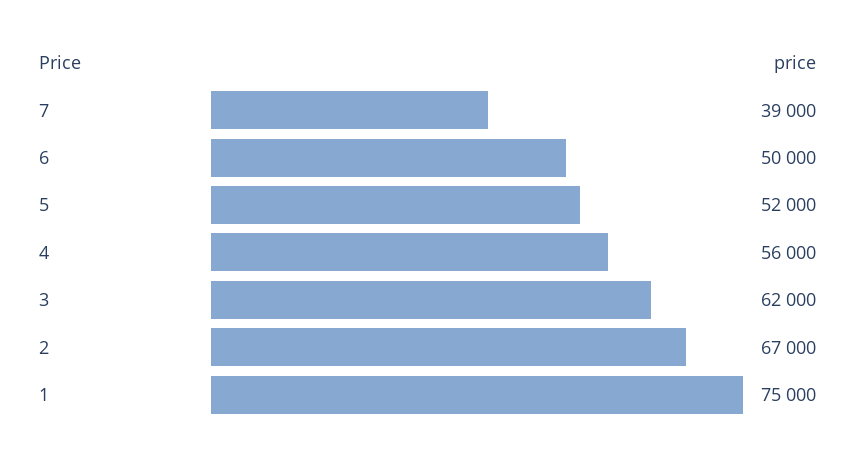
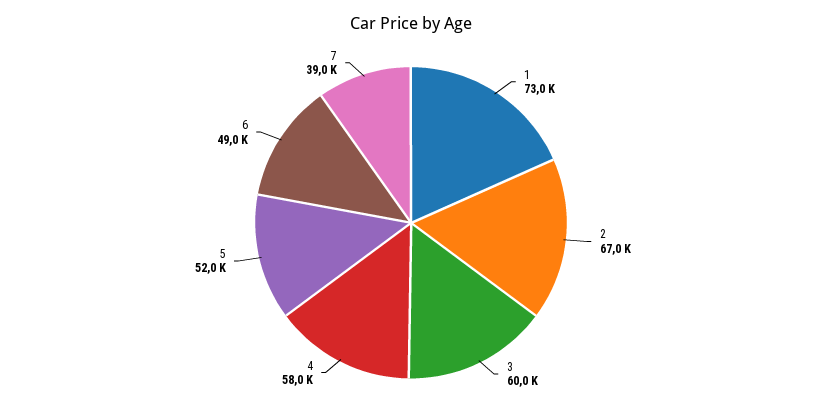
6: 50000 -> 49000
4: 56000 -> 58000
3: 62000 -> 60000
1: 75000 -> 73000

